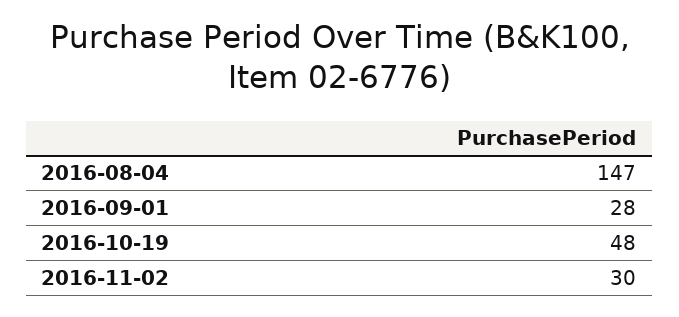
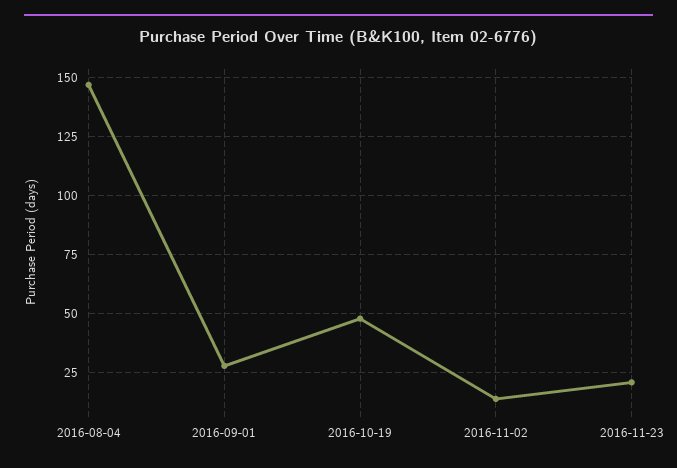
2016-11-02: 30 -> 15
2016-11-23: none -> 20

